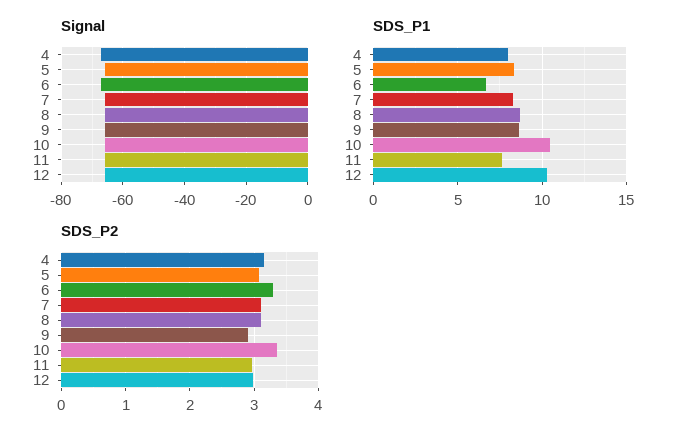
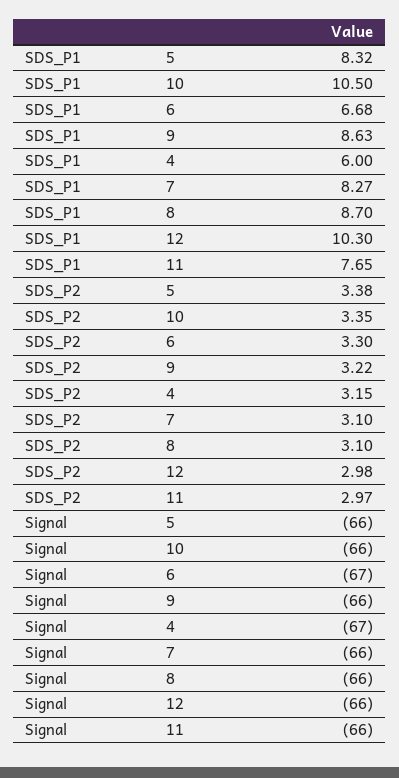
SDS_P1, 4: 8 -> 6
SDS_P2, 5: 3.1 -> 3.38
SDS_P2, 9: 2.9 -> 3.22

